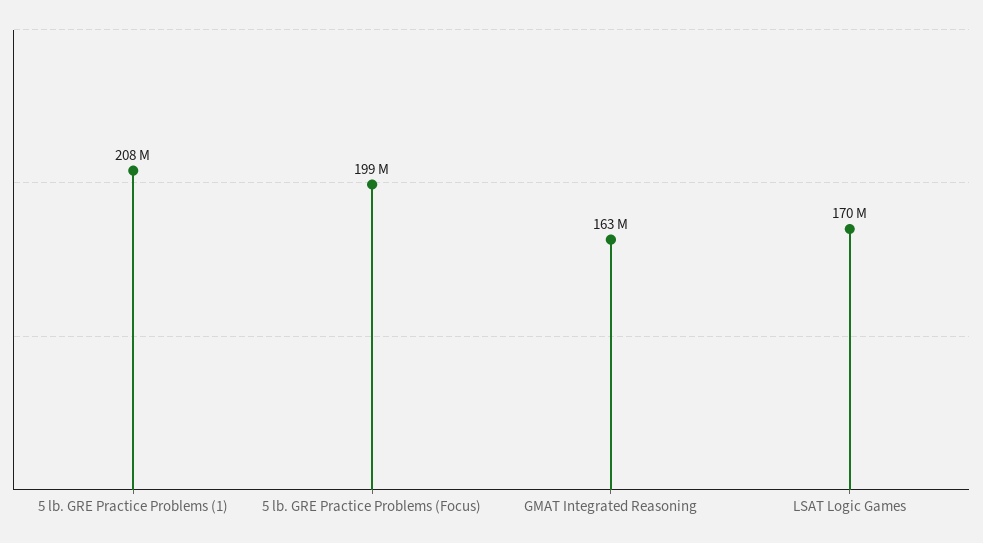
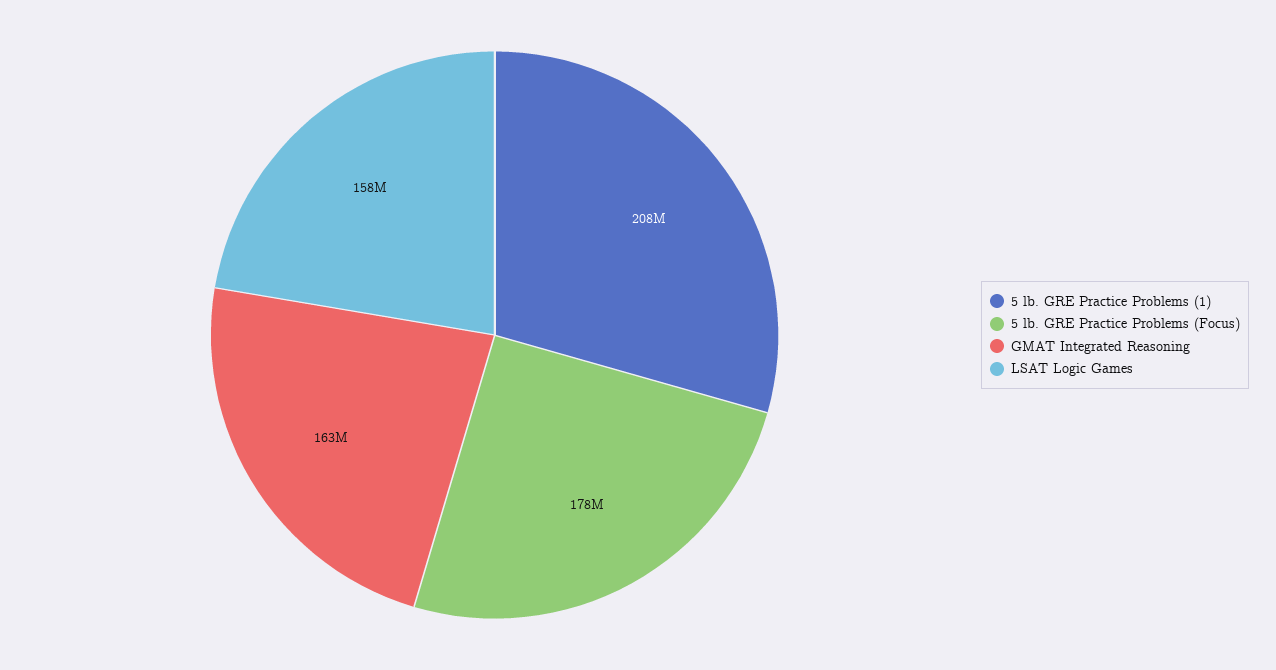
5 lb. GRE Practice Problems (Focus): 199000000 -> 178000000
LSAT Logic Games: 170000000 -> 158000000

